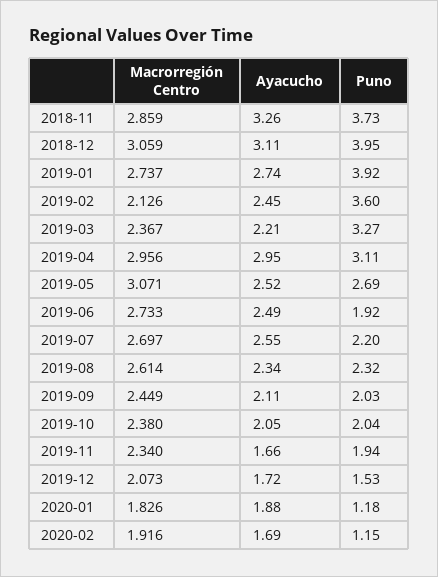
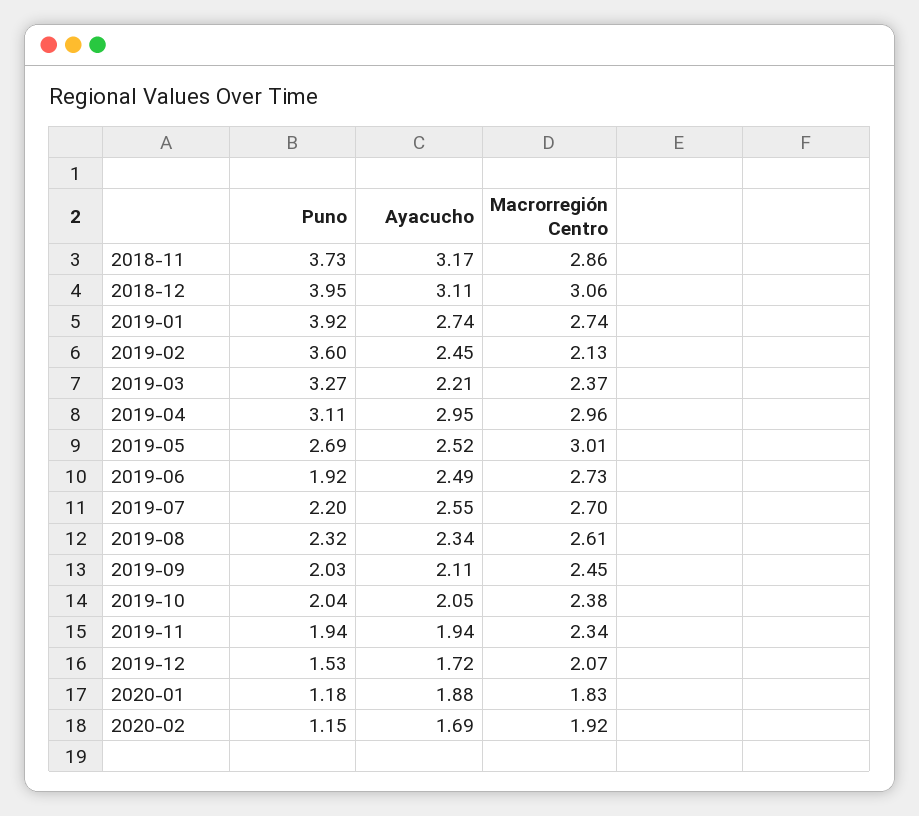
Ayacucho, 2018-11: 3.26 -> 3.17
Macrorregión Centro, 2019-05: 3.071 -> 3.01
Ayacucho, 2019-11: 1.66 -> 1.94

